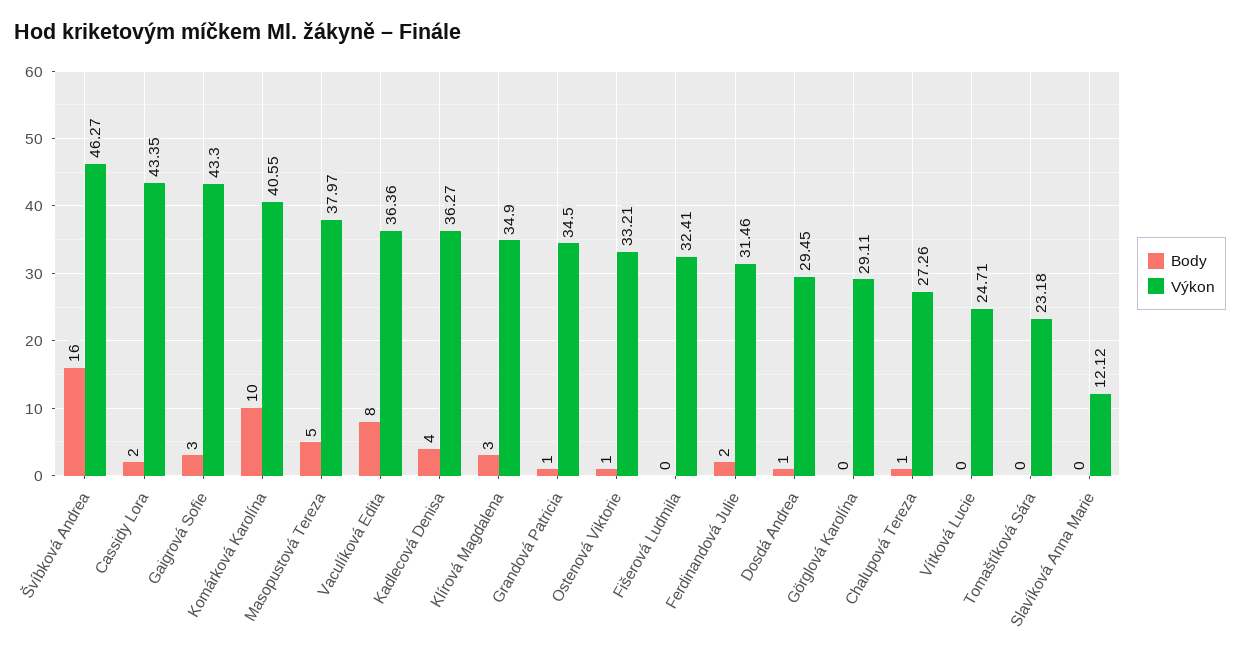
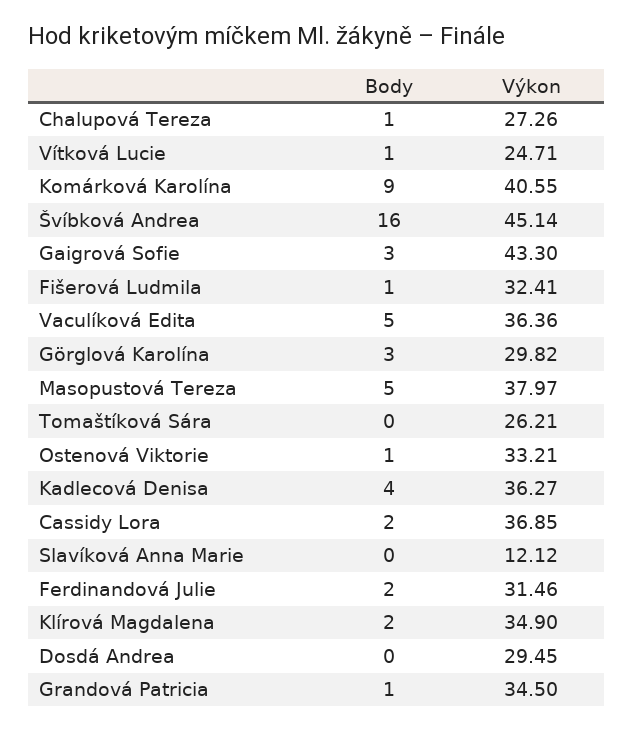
Výkon, Švíbková Andrea: 46.27 -> 45.14
Výkon, Cassidy Lora: 43.35 -> 36.85
Body, Komárková Karolína: 10 -> 9
Body, Vaculíková Edita: 8 -> 5
Body, Klírová Magdalena: 3 -> 2
Body, Fišerová Ludmila: 0 -> 1
Body, Dosdá Andrea: 1 -> 0
Body, Görglová Karolína: 0 -> 3
Výkon, Görglová Karolína: 29.11 -> 29.82
Body, Vítková Lucie: 0 -> 1
Výkon, Tomaštíková Sára: 23.18 -> 26.21

